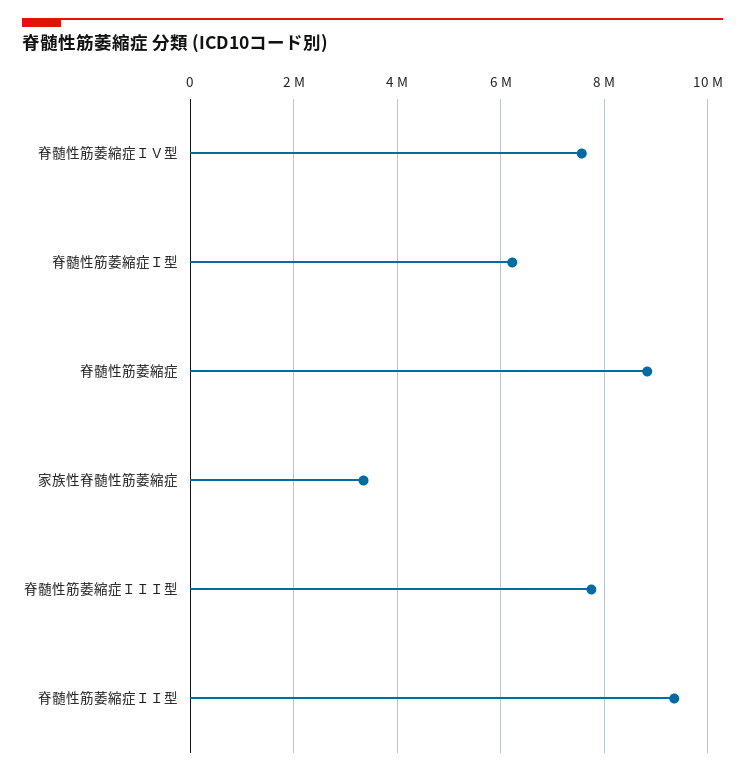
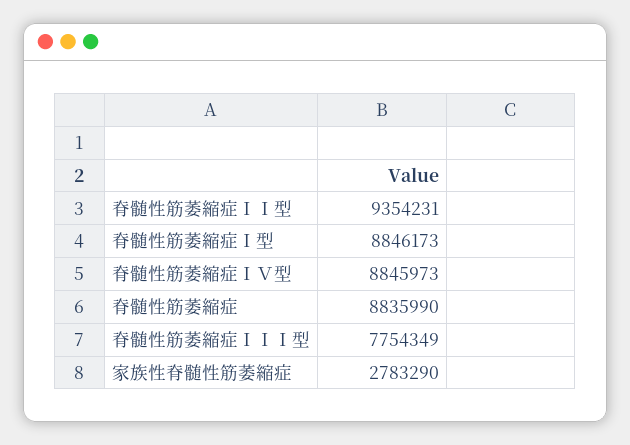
脊髄性筋萎縮症ＩＶ型: 7600000 -> 8845973
脊髄性筋萎縮症Ｉ型: 6200000 -> 8846173
家族性脊髄性筋萎縮症: 3400000 -> 2783290

